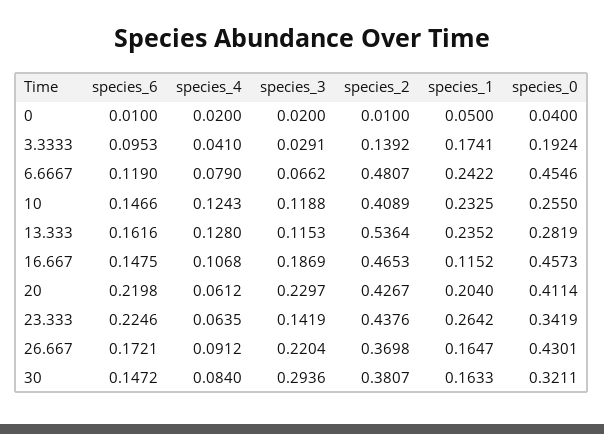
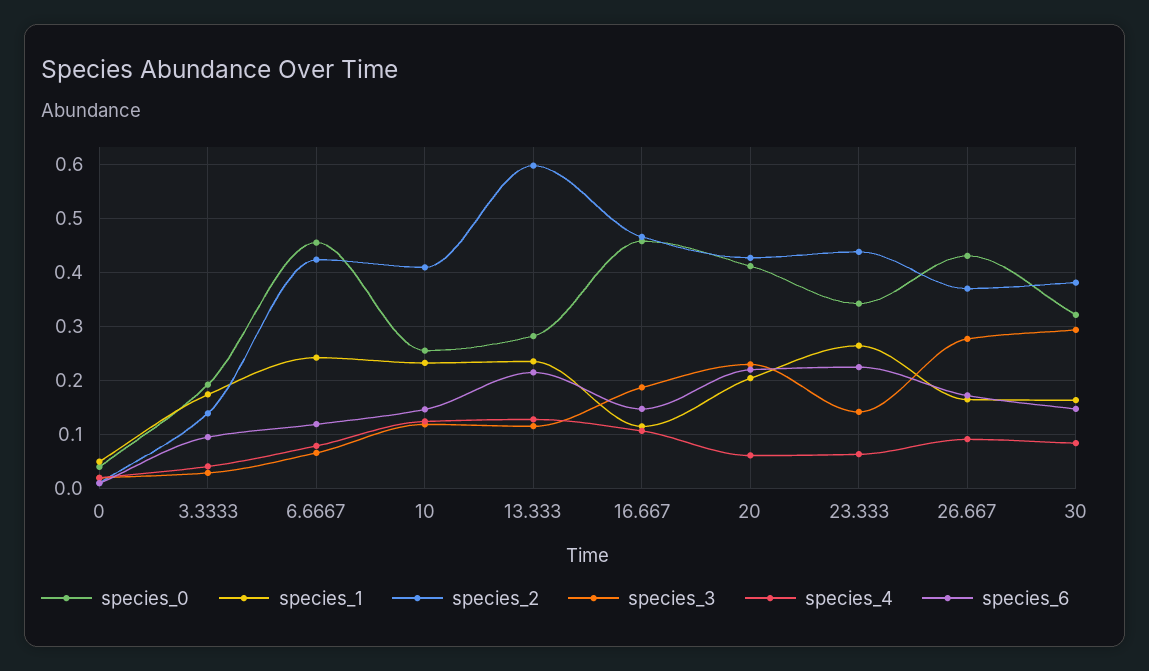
species_2, 6.6667: 0.4807 -> 0.42
species_6, 13.333: 0.1616 -> 0.22
species_2, 13.333: 0.5364 -> 0.6
species_3, 26.667: 0.2204 -> 0.28

